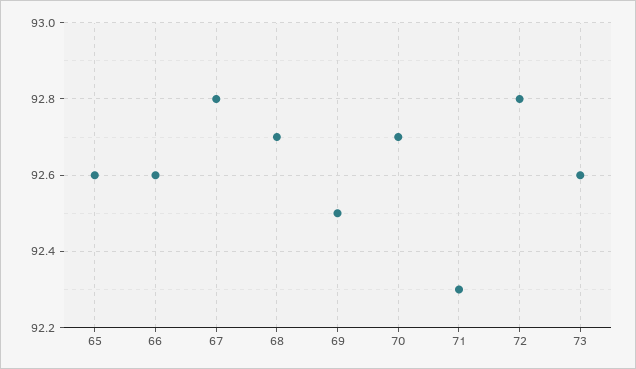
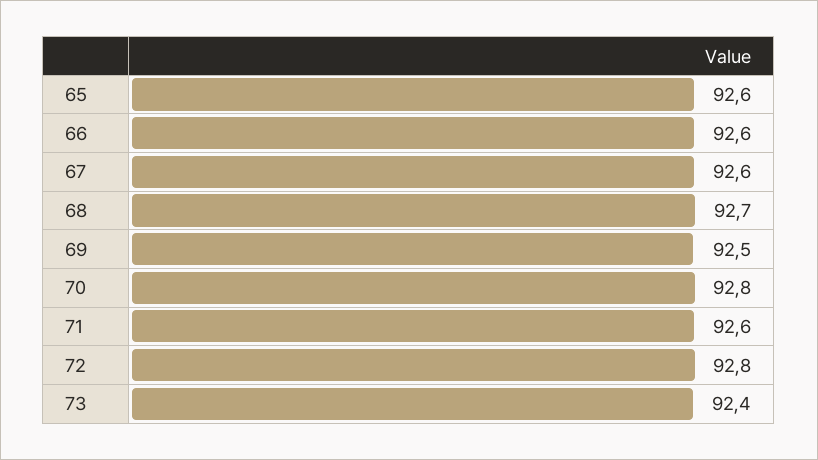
67: 92.8 -> 92.6
70: 92.7 -> 92.8
71: 92.3 -> 92.6
73: 92.6 -> 92.4

